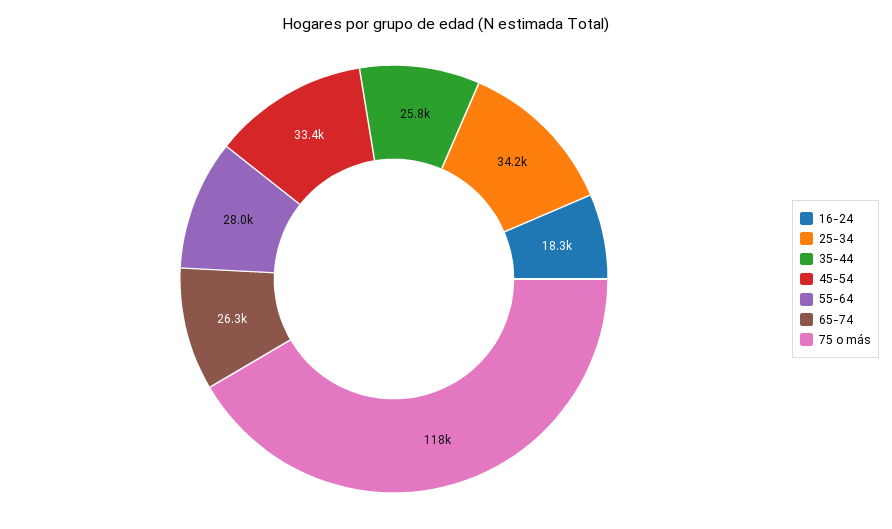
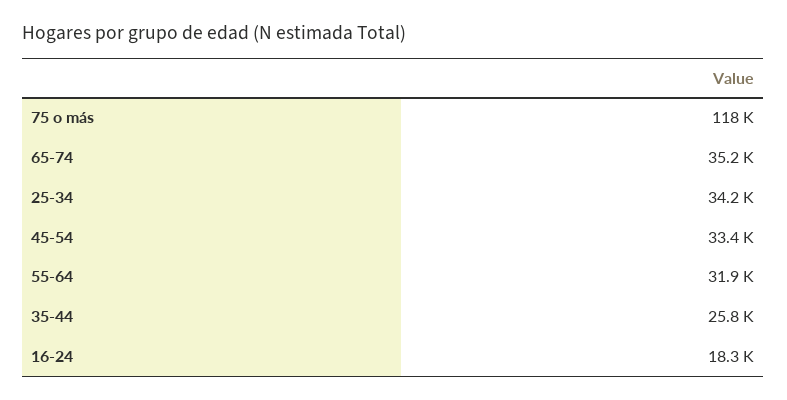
55-64: 28000 -> 31900
65-74: 26300 -> 35200

